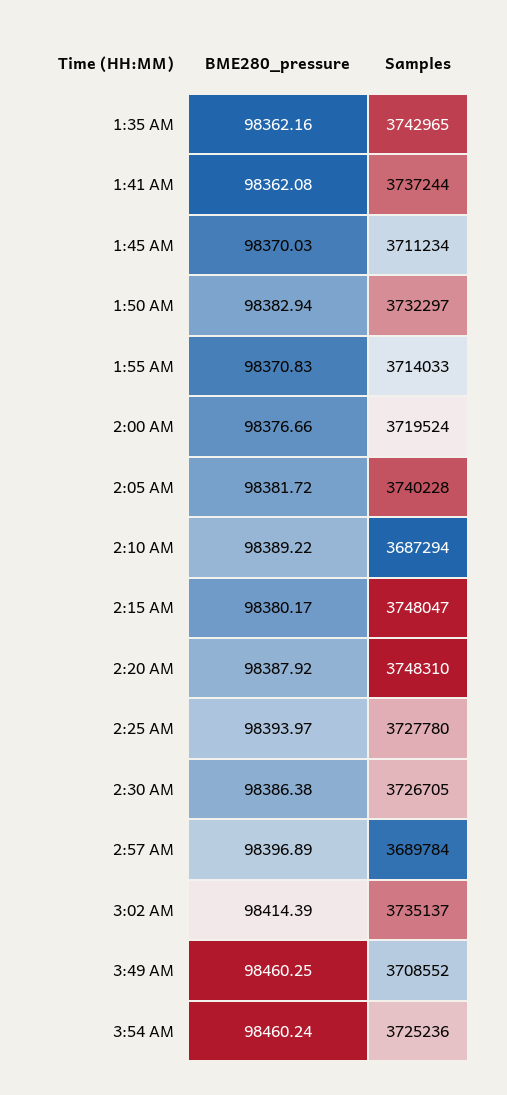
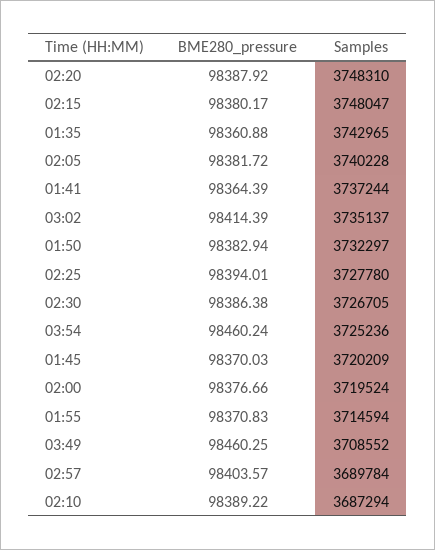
BME280_pressure, 1:35 AM: 98362.16 -> 98360.88
BME280_pressure, 1:41 AM: 98362.08 -> 98364.39
Samples, 1:45 AM: 3711234 -> 3720209
Samples, 1:55 AM: 3714033 -> 3714594
BME280_pressure, 2:25 AM: 98393.97 -> 98394.01
BME280_pressure, 2:57 AM: 98396.89 -> 98403.57

